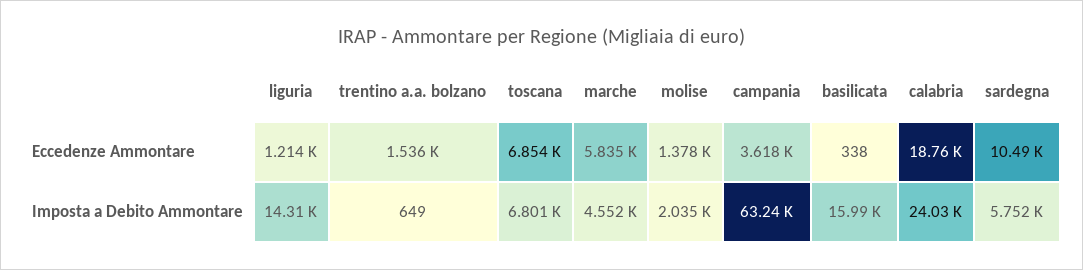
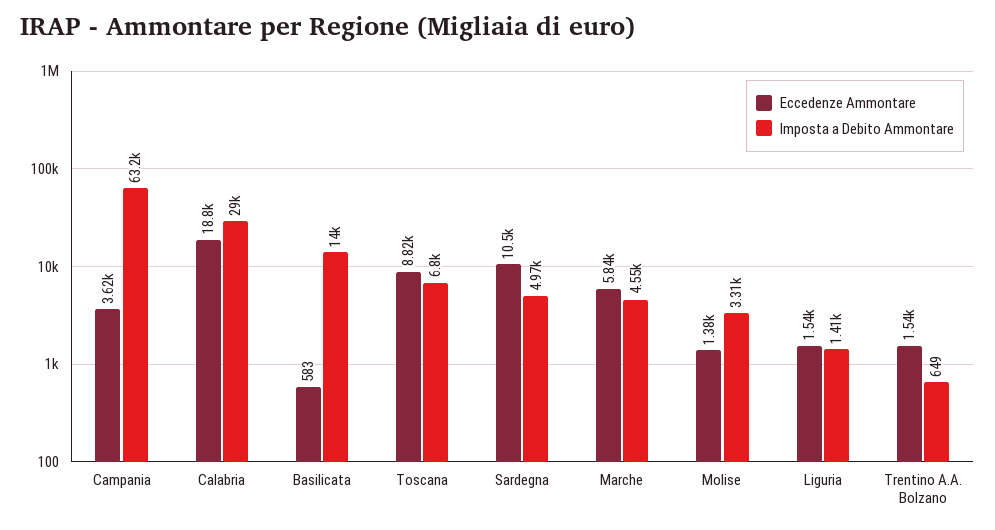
Eccedenze Ammontare, liguria: 1214 -> 1540
Eccedenze Ammontare, toscana: 6854 -> 8820
Eccedenze Ammontare, basilicata: 338 -> 583
Imposta a Debito Ammontare, liguria: 14310 -> 1410
Imposta a Debito Ammontare, molise: 2035 -> 3310
Imposta a Debito Ammontare, basilicata: 15990 -> 14000
Imposta a Debito Ammontare, calabria: 24030 -> 29000
Imposta a Debito Ammontare, sardegna: 5752 -> 4970

